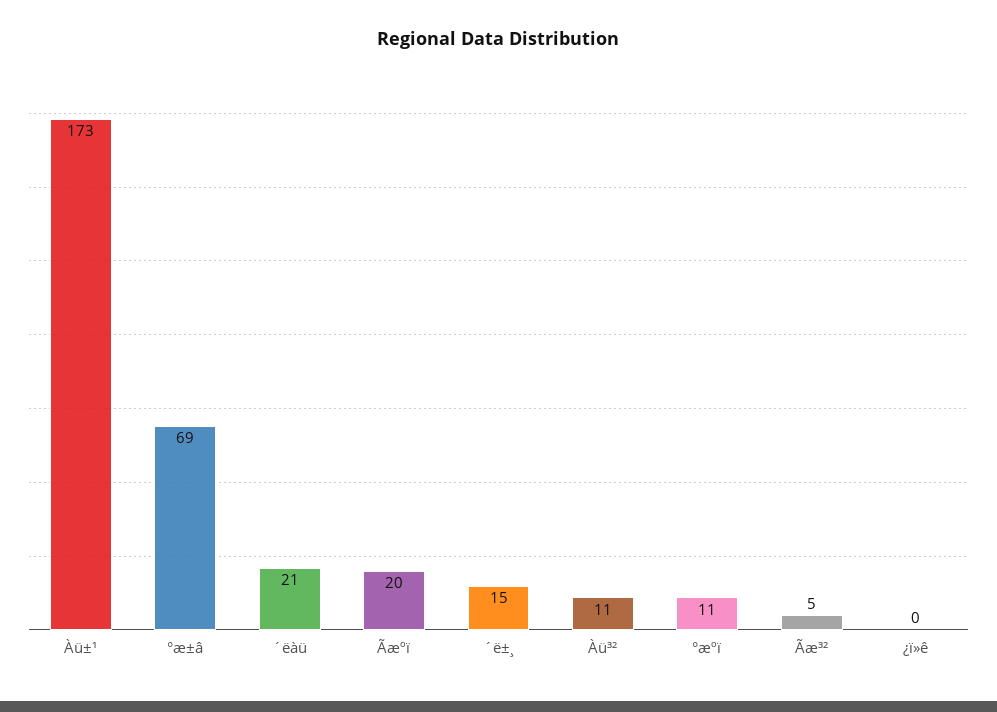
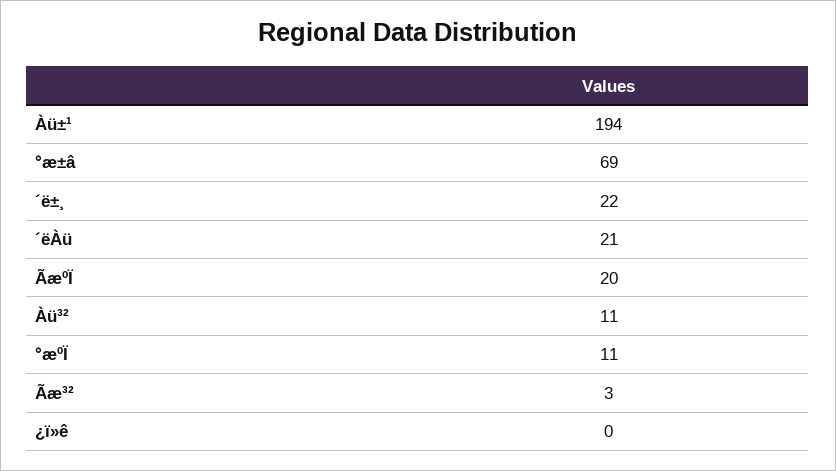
Àü±¹: 173 -> 194
´ë±¸: 15 -> 22
Ãæ³²: 5 -> 3

